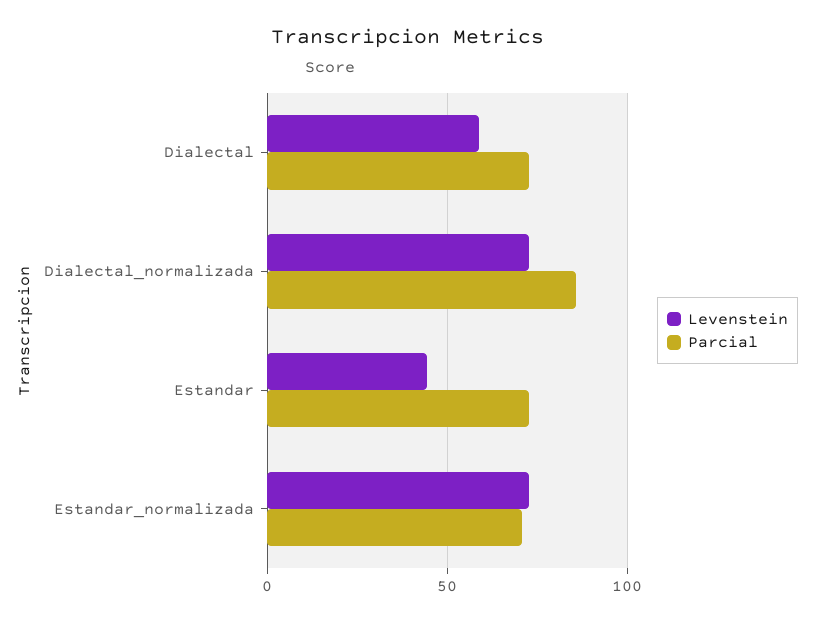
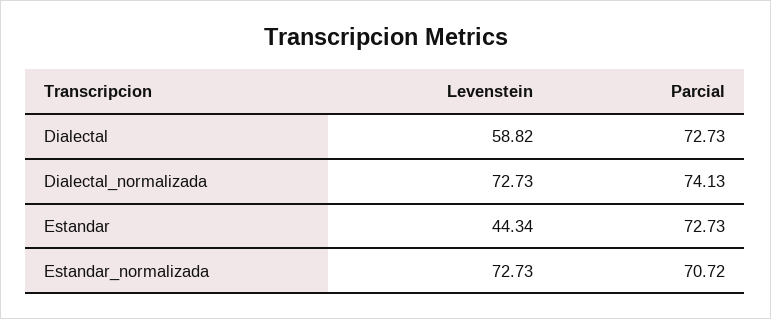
Parcial, Dialectal_normalizada: 85 -> 74.13

